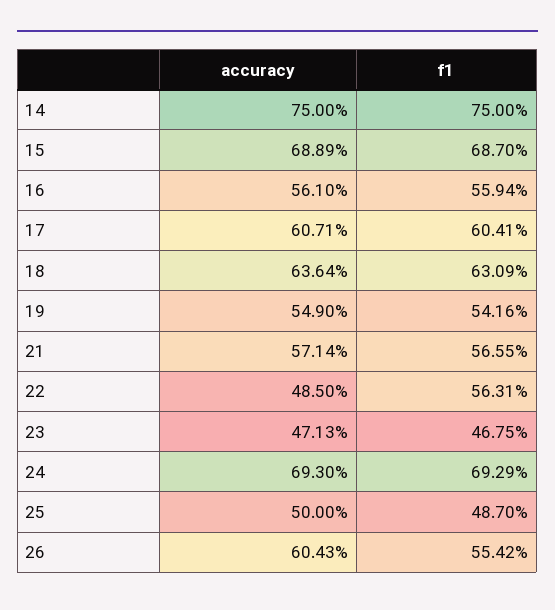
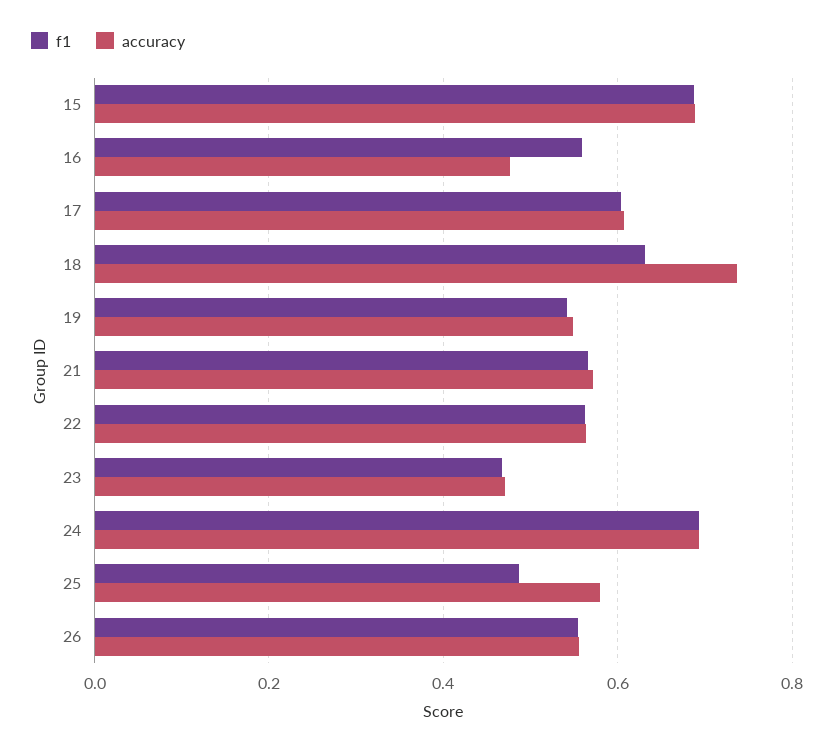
accuracy, 14: 0.75 -> none
f1, 14: 0.75 -> none
accuracy, 16: 0.561 -> 0.48
accuracy, 18: 0.6364 -> 0.74
accuracy, 22: 0.485 -> 0.56
accuracy, 25: 0.5 -> 0.58
accuracy, 26: 0.6043 -> 0.56

